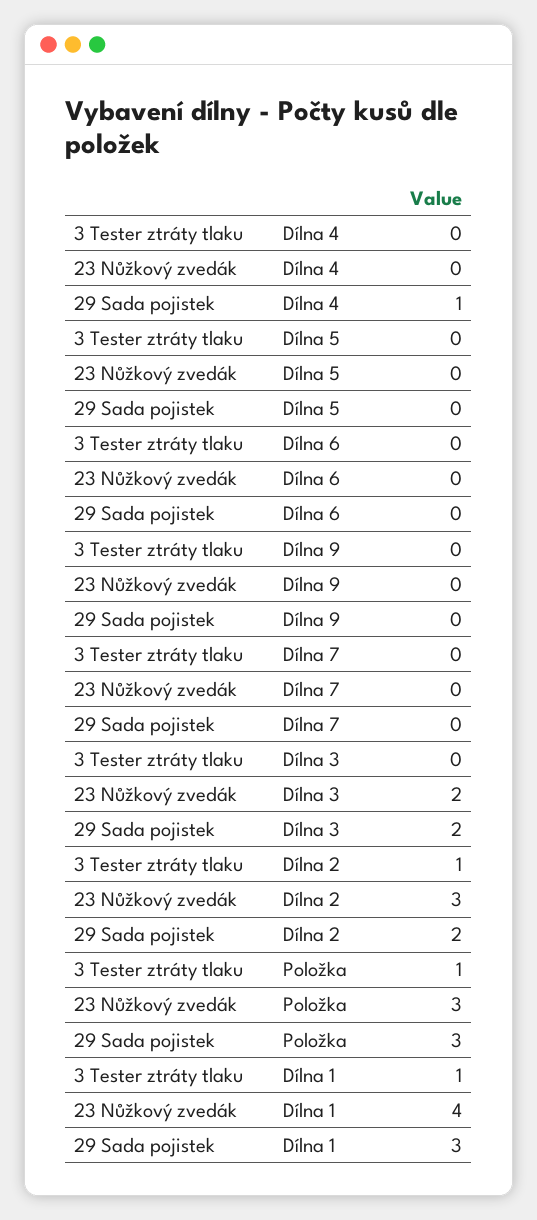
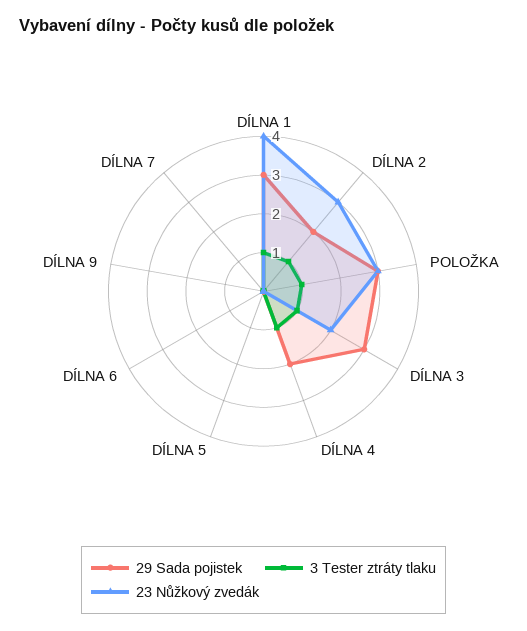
3 Tester ztráty tlaku, Dílna 4: 0 -> 1
29 Sada pojistek, Dílna 4: 1 -> 2
3 Tester ztráty tlaku, Dílna 3: 0 -> 1
29 Sada pojistek, Dílna 3: 2 -> 3

